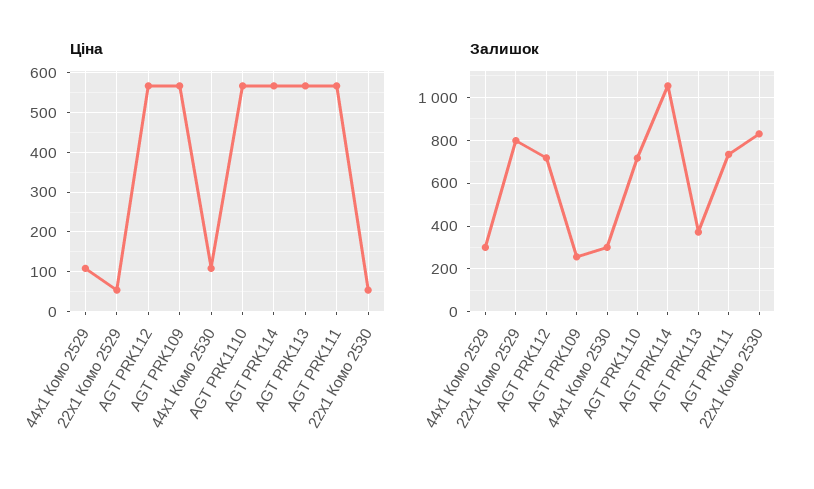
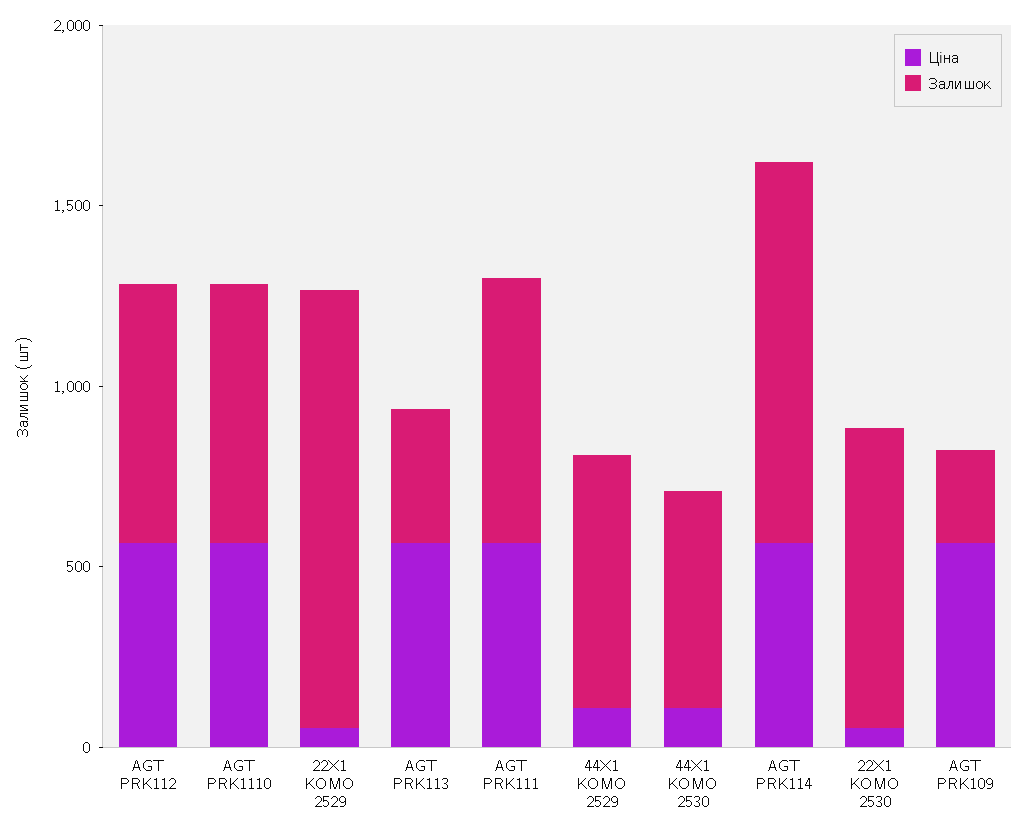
Залишок, 44x1 Комо 2529: 300 -> 700
Залишок, 22x1 Комо 2529: 800 -> 1200
Залишок, 44x1 Комо 2530: 300 -> 600

